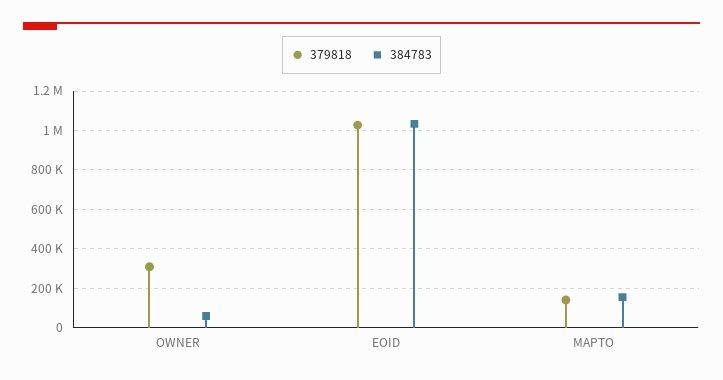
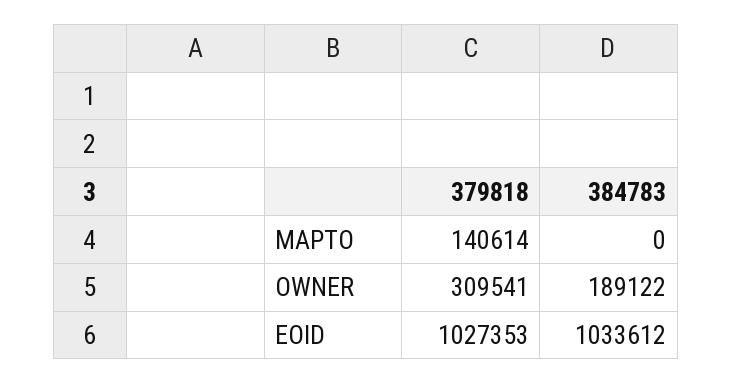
384783, OWNER: 50000 -> 189122
384783, MAPTO: 150000 -> 0

